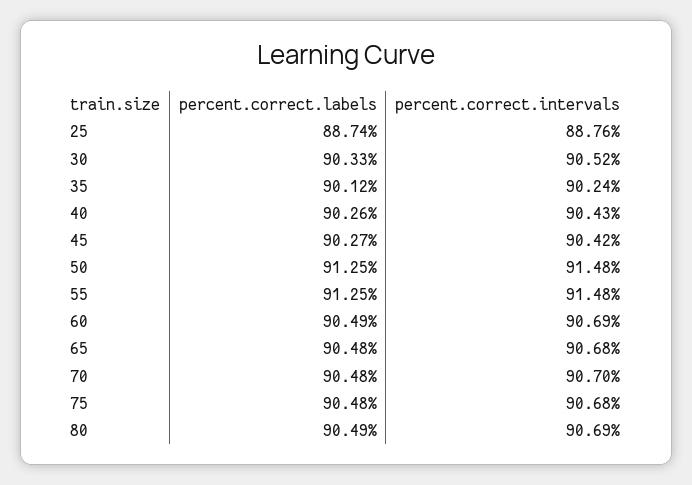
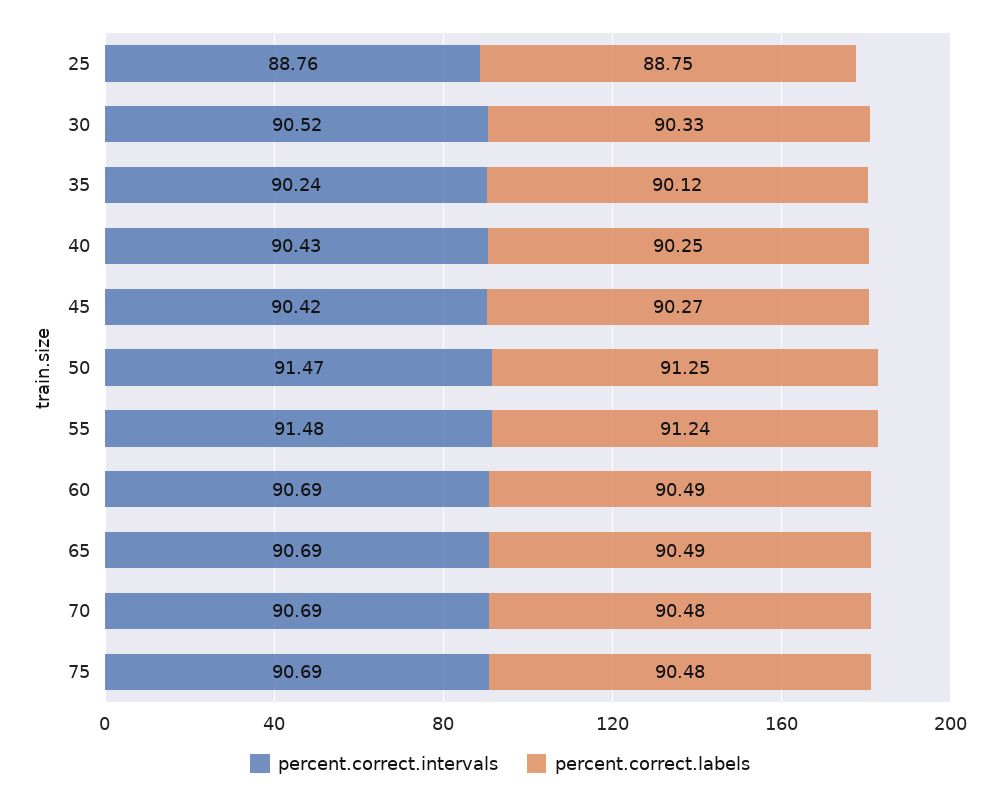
percent.correct.labels, 25: 88.74 -> 88.75
percent.correct.labels, 40: 90.26 -> 90.25
percent.correct.intervals, 50: 91.48 -> 91.47
percent.correct.labels, 55: 91.25 -> 91.24
percent.correct.labels, 65: 90.48 -> 90.49
percent.correct.intervals, 65: 90.68 -> 90.69
percent.correct.intervals, 70: 90.7 -> 90.69
percent.correct.intervals, 75: 90.68 -> 90.69
percent.correct.labels, 80: 90.49 -> none
percent.correct.intervals, 80: 90.69 -> none

